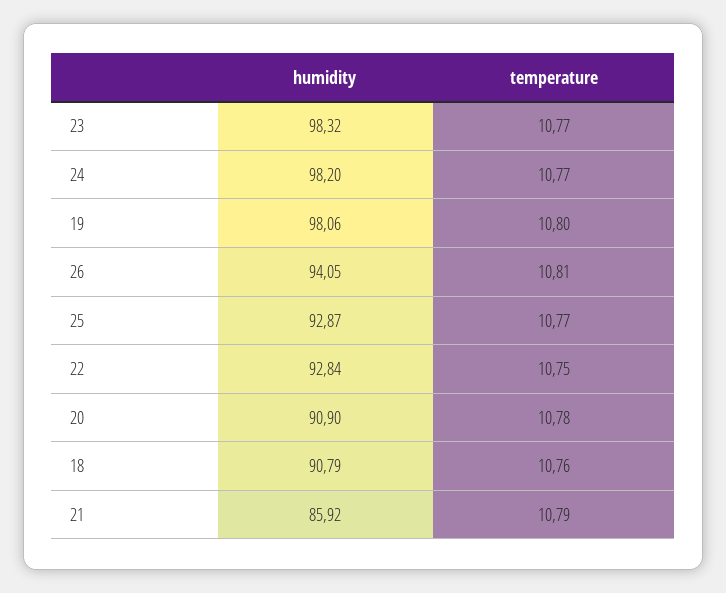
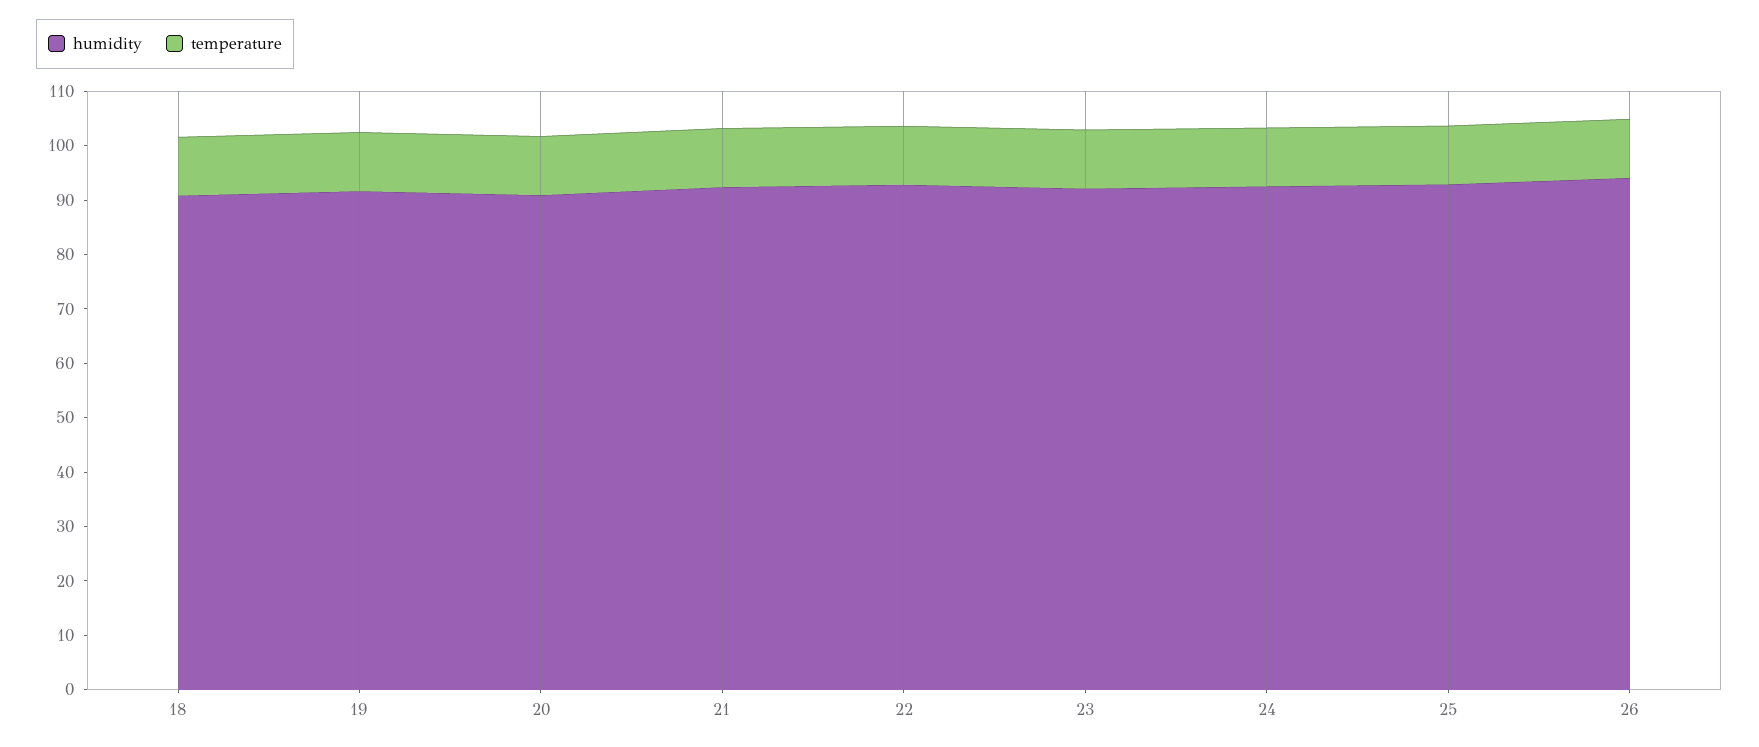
humidity, 23: 98.32 -> 92
humidity, 24: 98.2 -> 92
humidity, 19: 98.06 -> 92
humidity, 21: 85.92 -> 92

